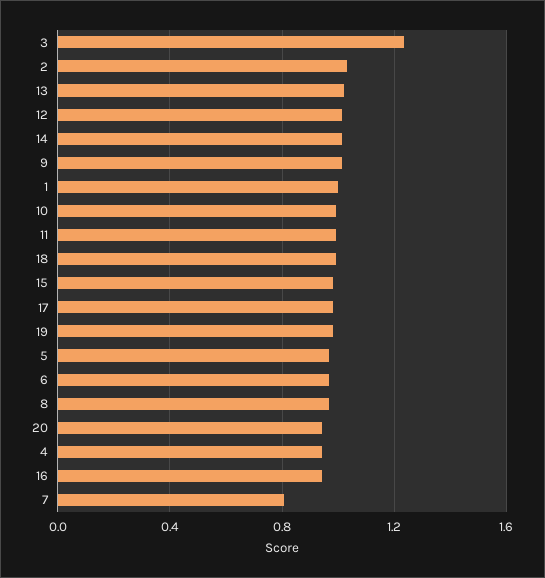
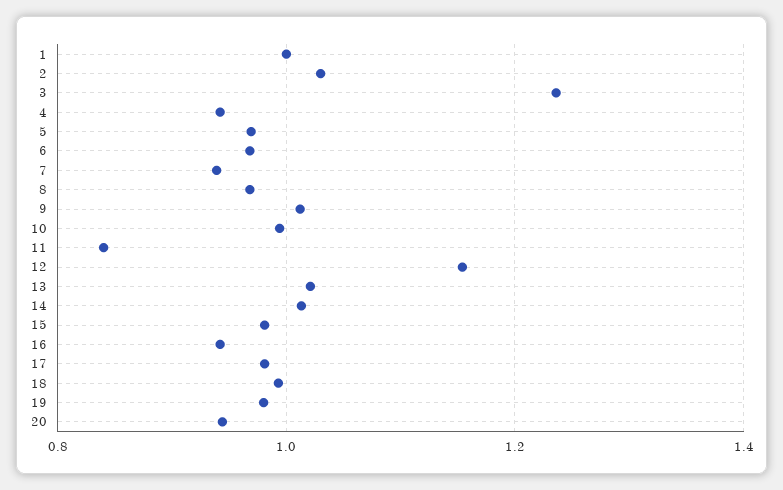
12: 1 -> 1.16
11: 1 -> 0.84
7: 0.8 -> 0.94

